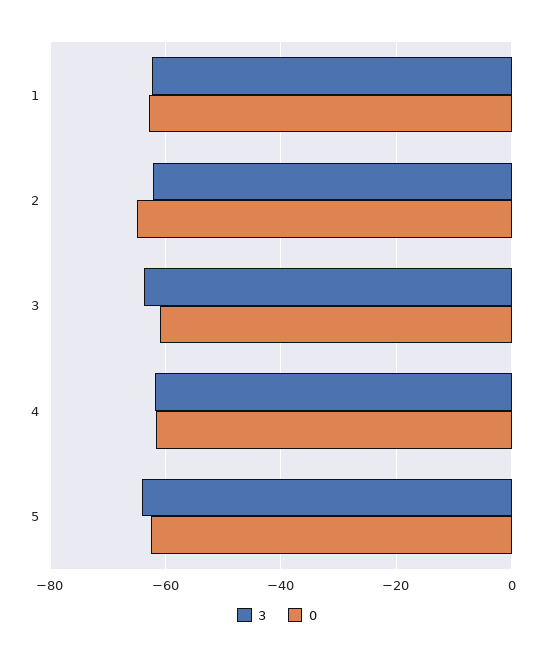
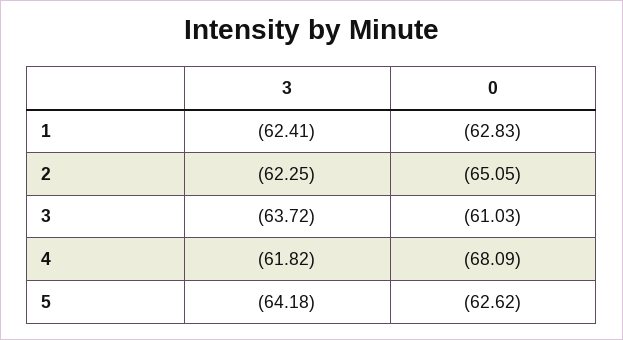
0, 4: -62 -> -68.09

